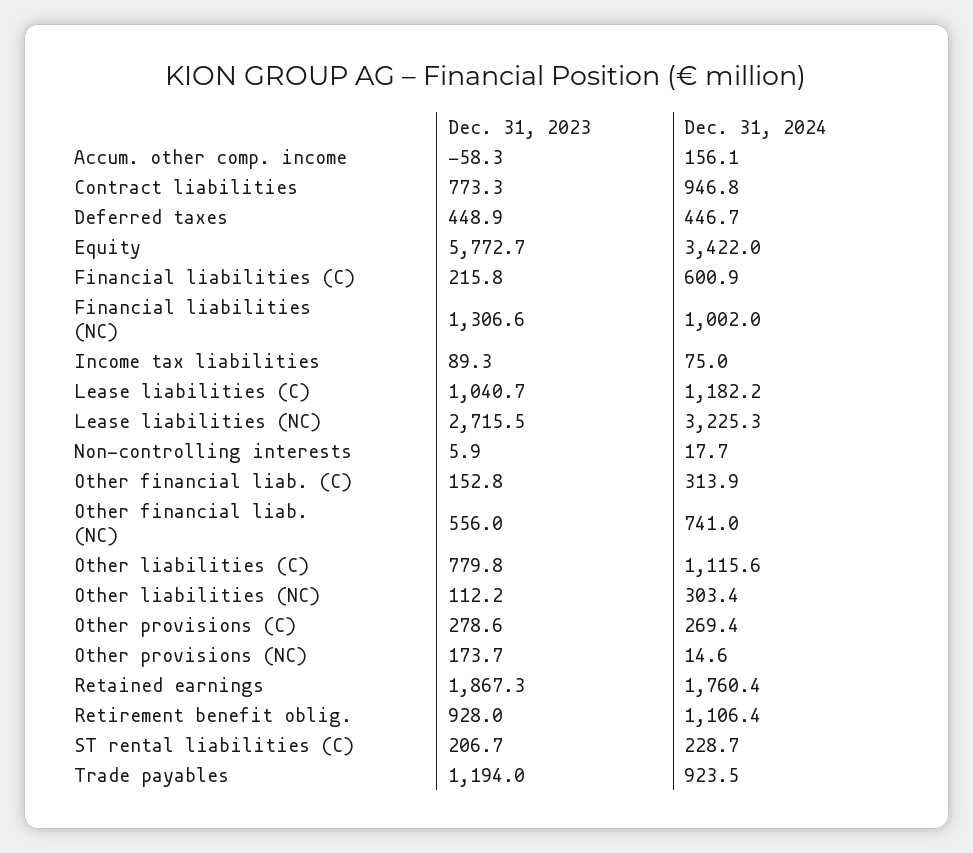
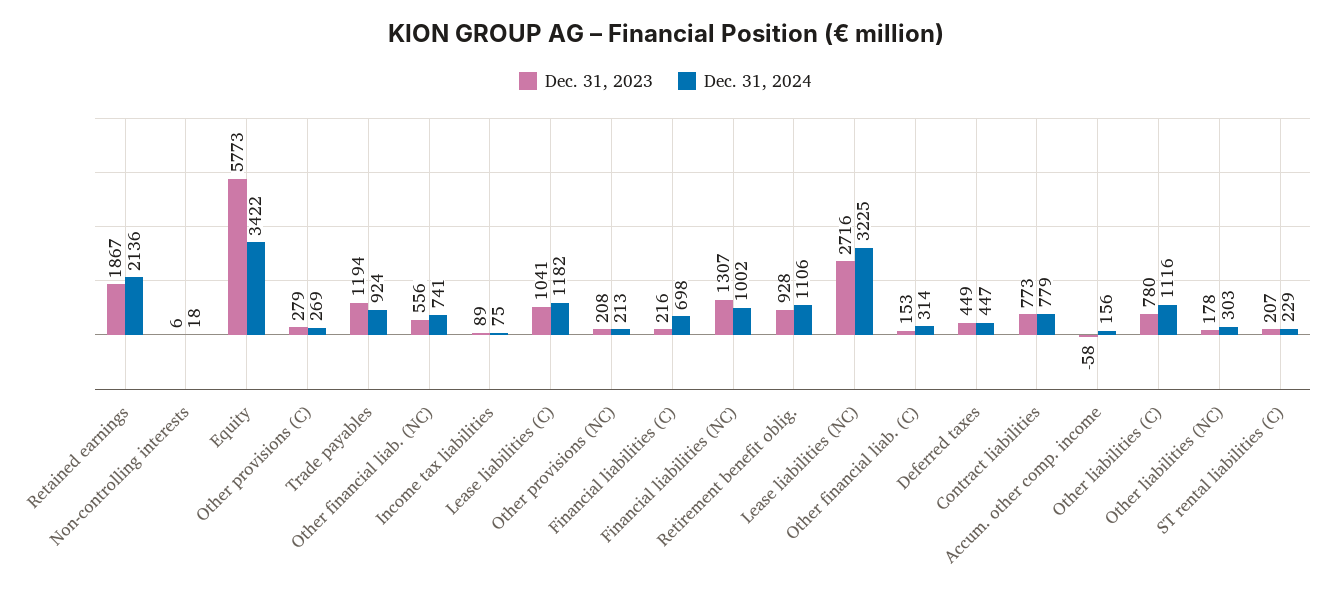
Dec. 31, 2024, Contract liabilities: 946.8 -> 779
Dec. 31, 2024, Financial liabilities (C): 600.9 -> 698
Dec. 31, 2023, Other liabilities (NC): 112.2 -> 178
Dec. 31, 2023, Other provisions (NC): 173.7 -> 208
Dec. 31, 2024, Other provisions (NC): 14.6 -> 213
Dec. 31, 2024, Retained earnings: 1760.4 -> 2136

